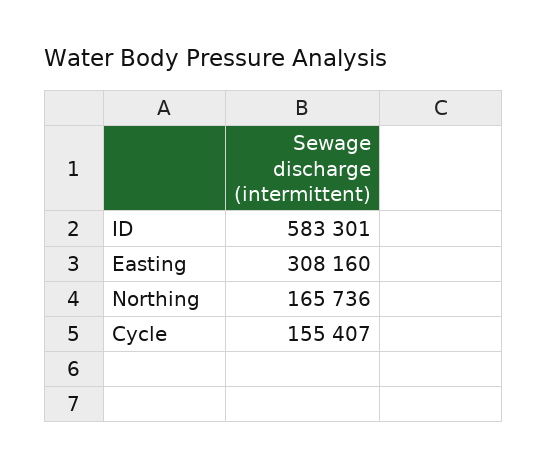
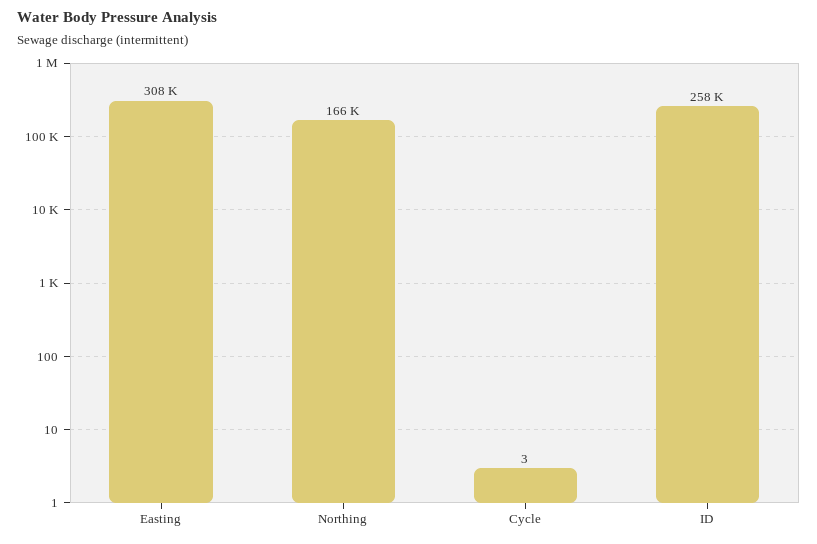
ID: 583301 -> 258000
Cycle: 155407 -> 3

